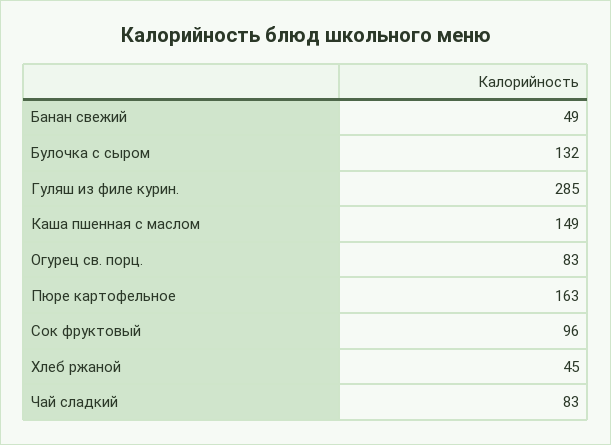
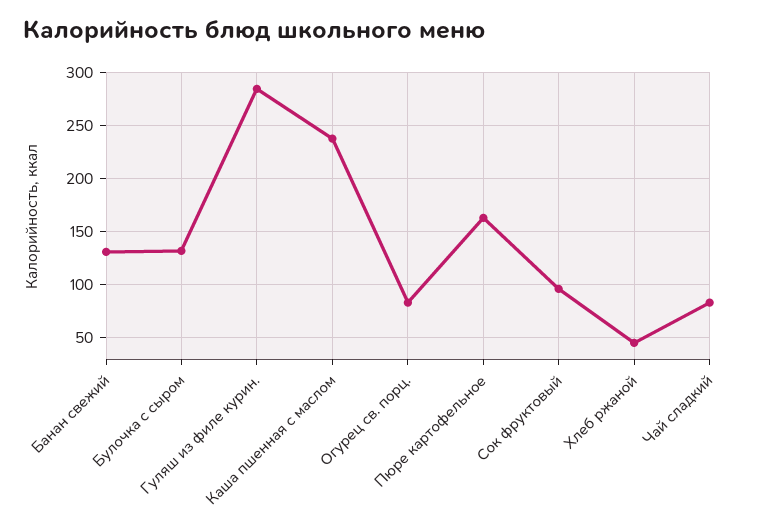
Банан свежий: 49 -> 130
Каша пшенная с маслом: 149 -> 240

